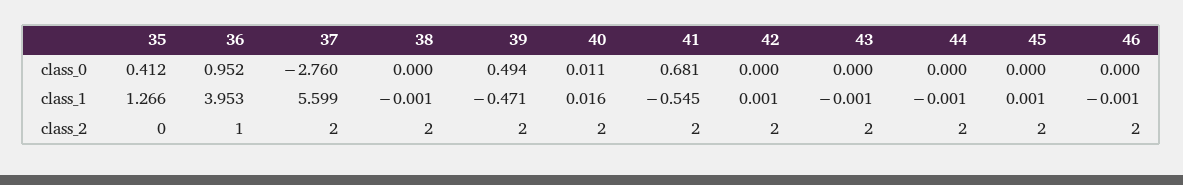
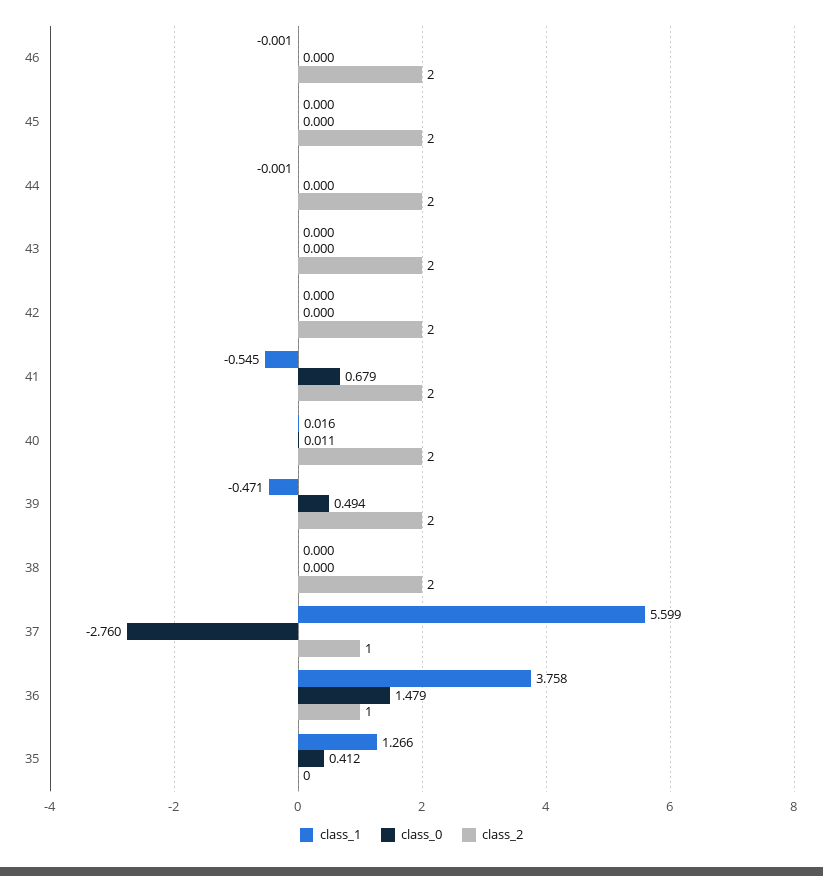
class_0, 36: 0.952 -> 1.479
class_0, 41: 0.681 -> 0.679
class_1, 36: 3.953 -> 3.758
class_1, 38: -0.001 -> 0
class_1, 42: 0.001 -> 0
class_1, 43: -0.001 -> 0
class_1, 45: 0.001 -> 0
class_2, 37: 2 -> 1

